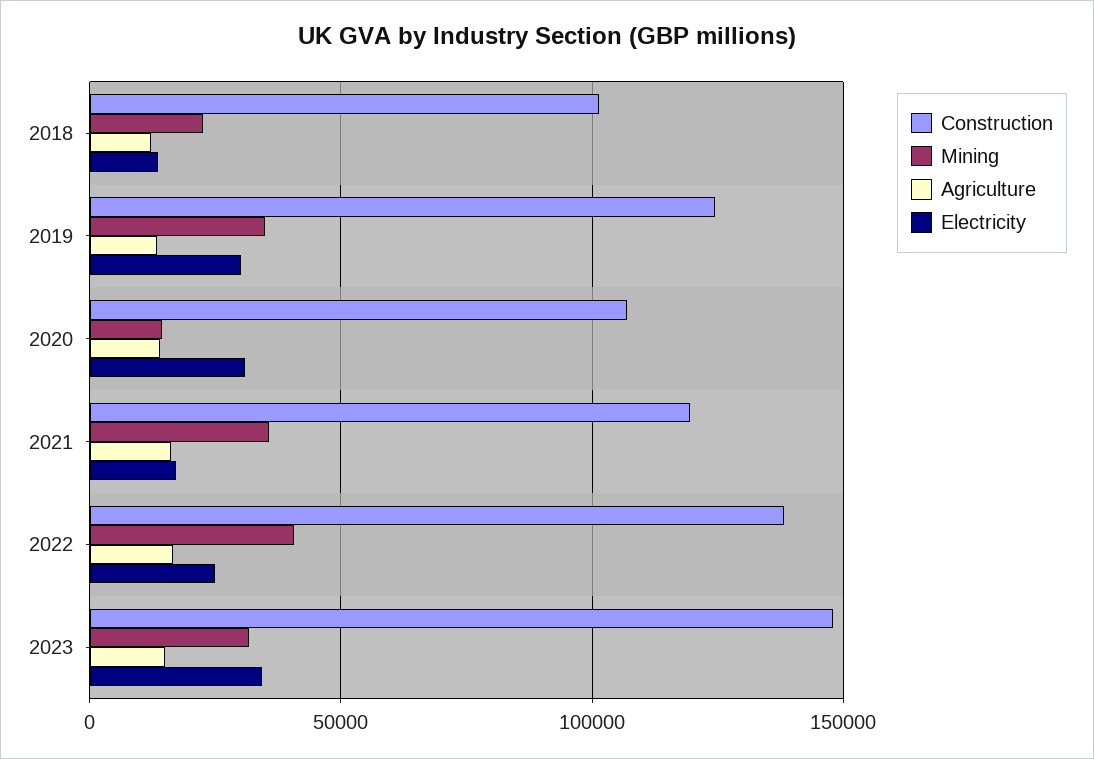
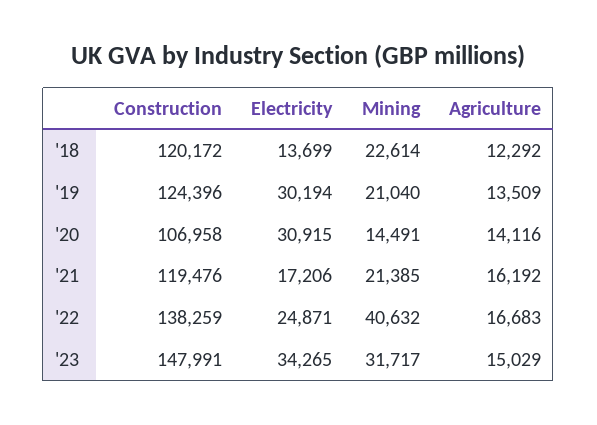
Construction, 2018: 100000 -> 120172
Mining, 2019: 35000 -> 21040
Mining, 2021: 35000 -> 21385

